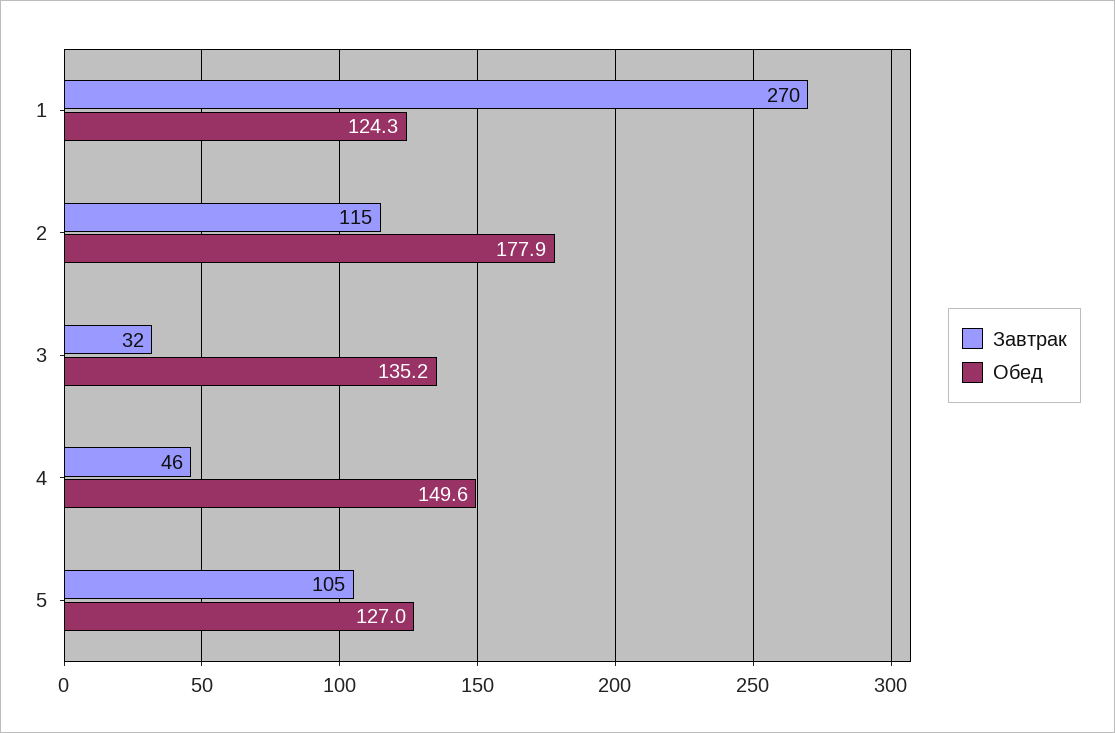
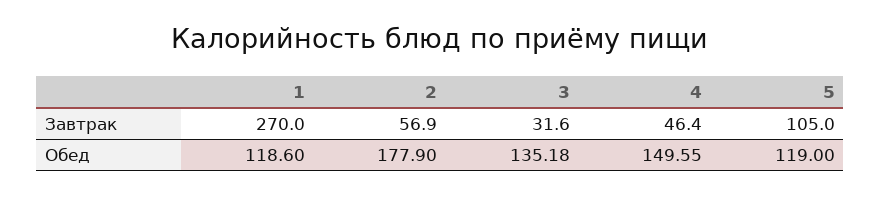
Обед, 1: 124.3 -> 118.6
Завтрак, 2: 115 -> 56.9
Обед, 5: 127 -> 119

